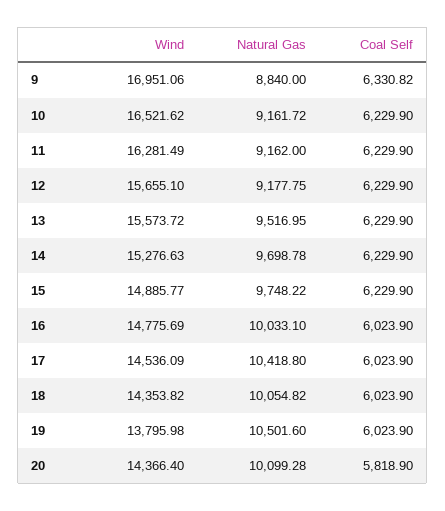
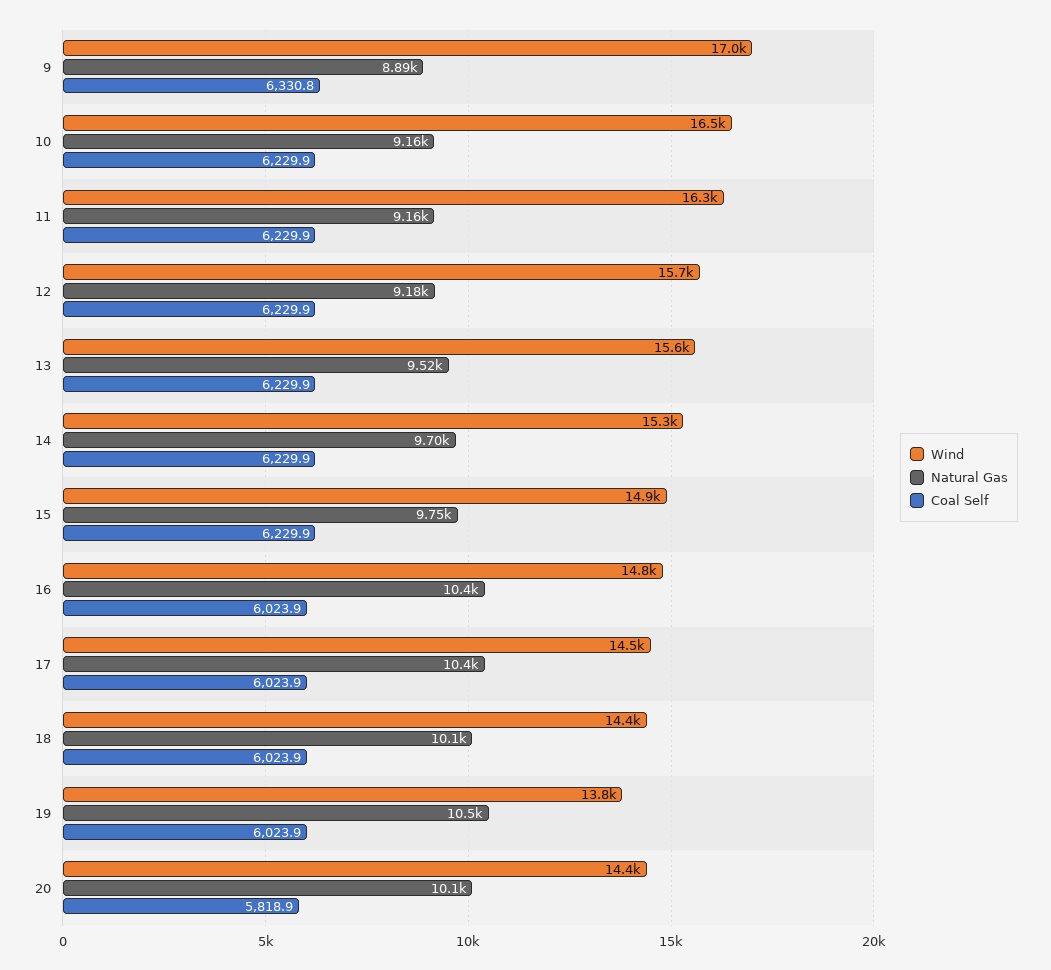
Natural Gas, 9: 8840 -> 8890
Natural Gas, 16: 10033.1 -> 10400

